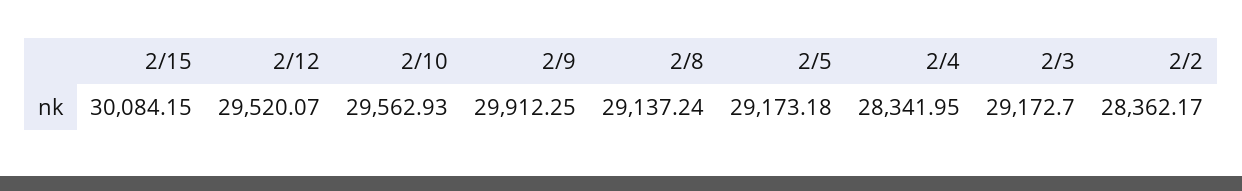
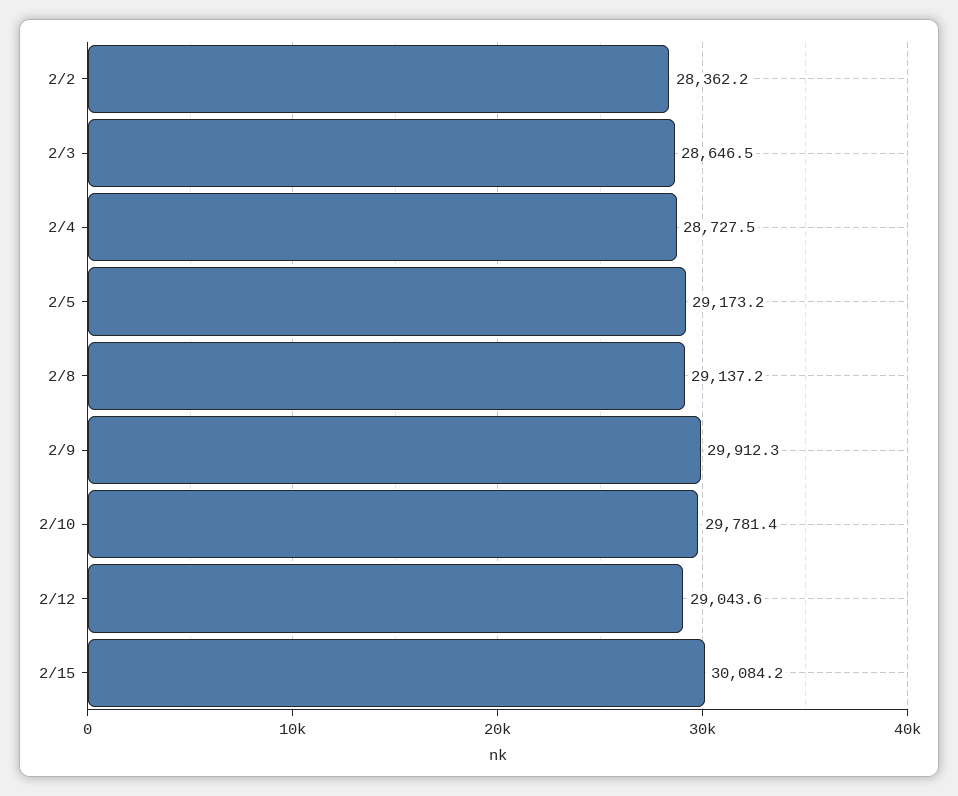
2/12: 29520.07 -> 29043.6
2/10: 29562.93 -> 29781.4
2/4: 28341.95 -> 28727.5
2/3: 29172.7 -> 28646.5

